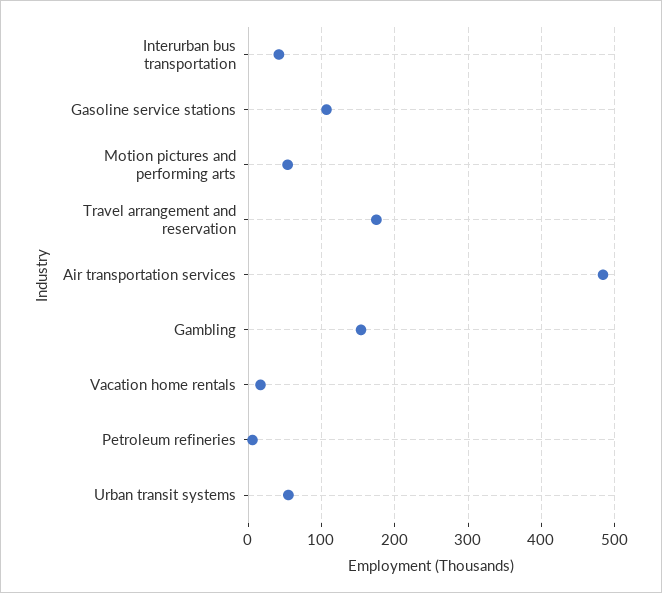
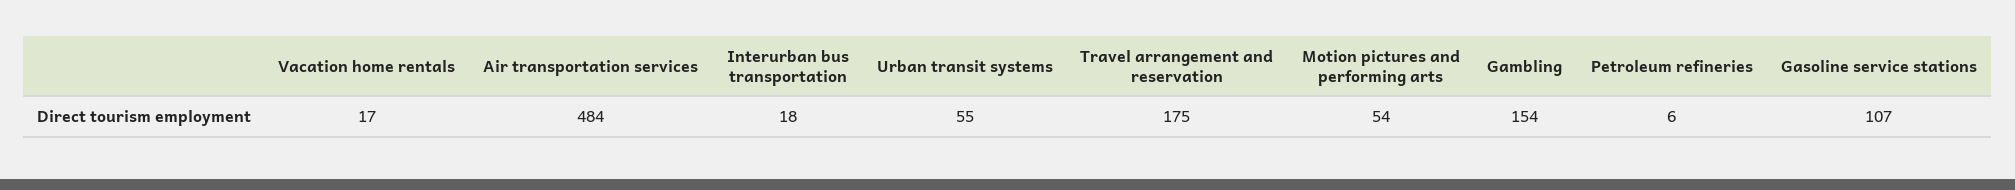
Interurban bus transportation: 40 -> 18

